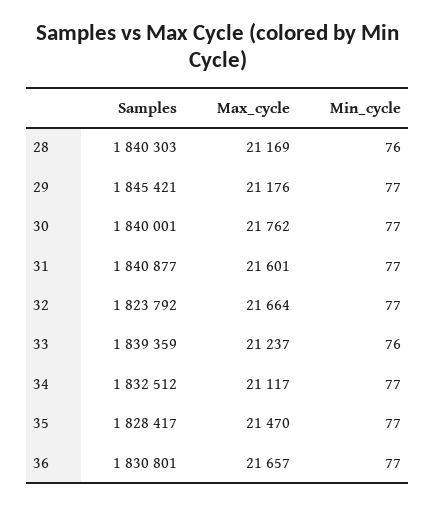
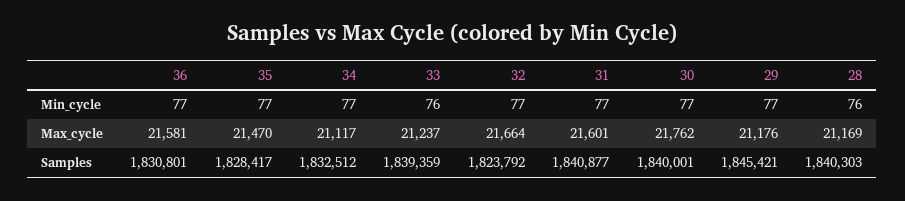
Max_cycle, 36: 21657 -> 21581

